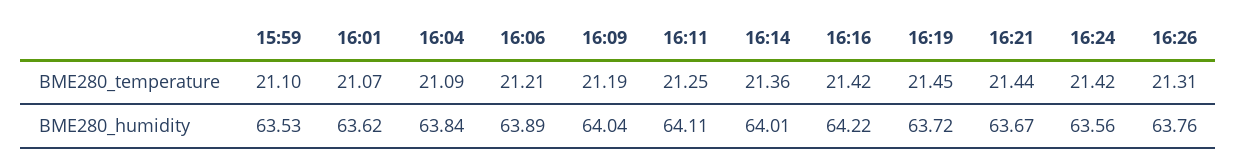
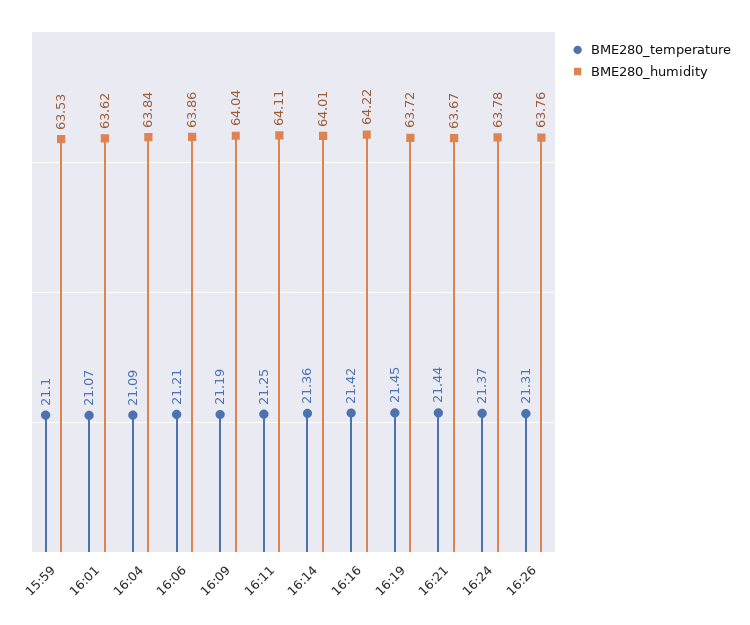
BME280_temperature, 16:24: 21.42 -> 21.37
BME280_humidity, 16:06: 63.89 -> 63.86
BME280_humidity, 16:24: 63.56 -> 63.78

